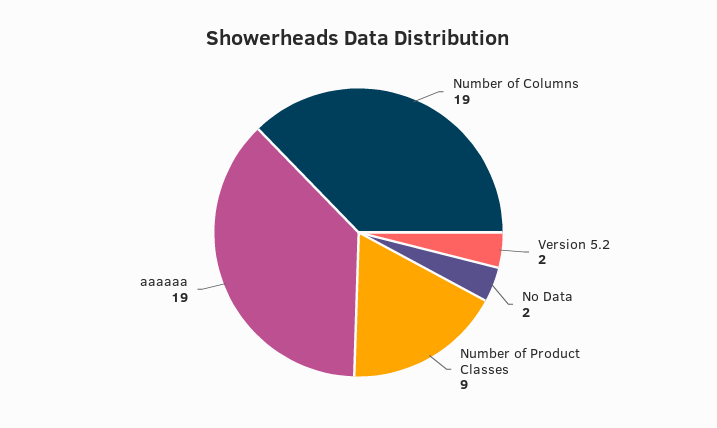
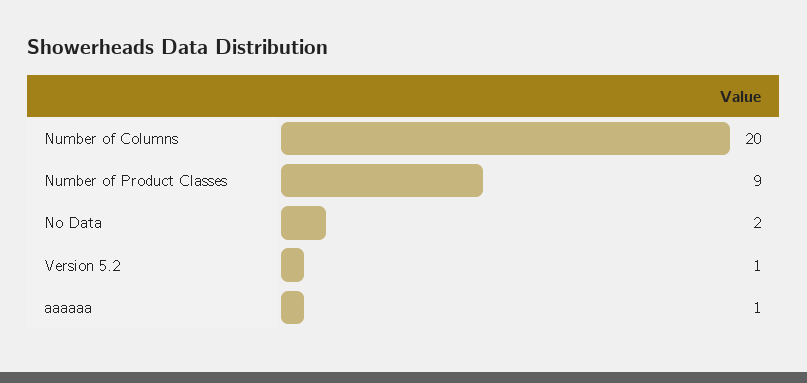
Number of Columns: 19 -> 20
Version 5.2: 2 -> 1
aaaaaa: 19 -> 1

